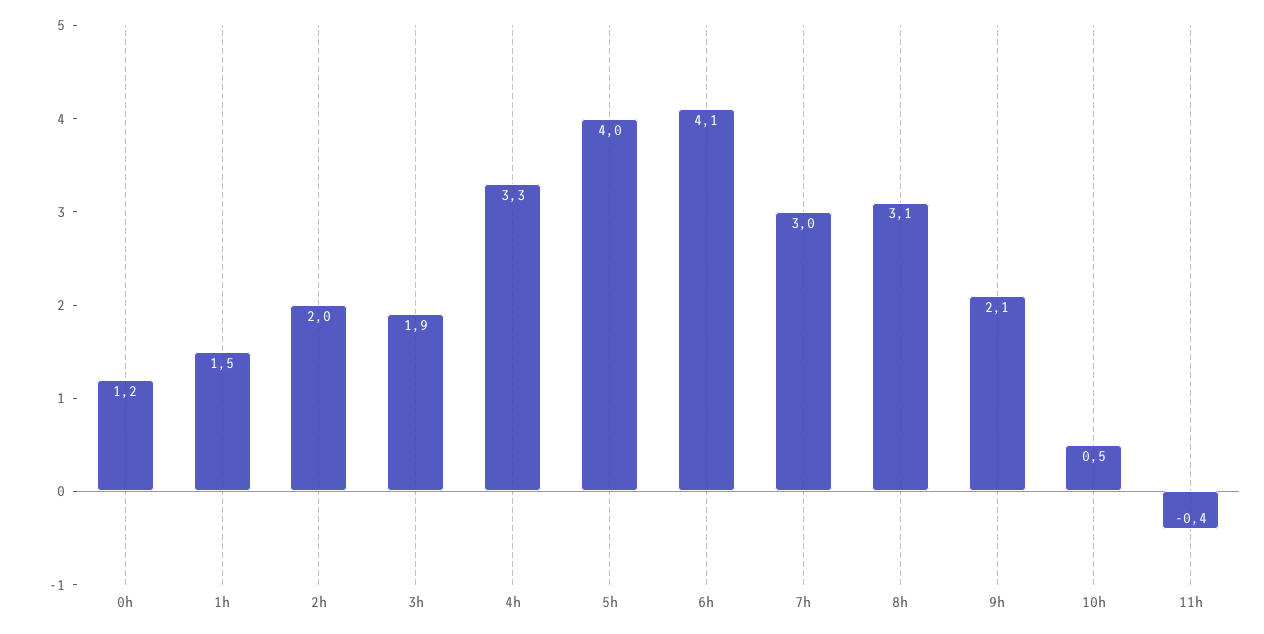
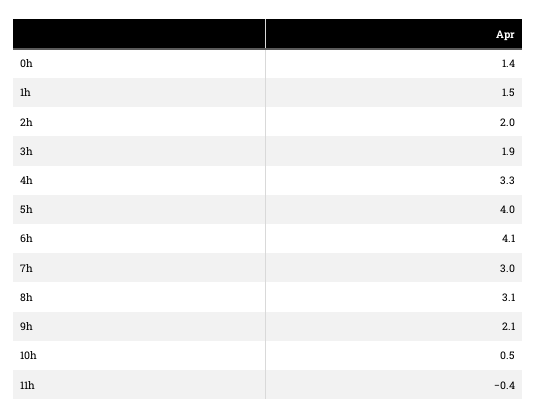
0h: 1.2 -> 1.4

